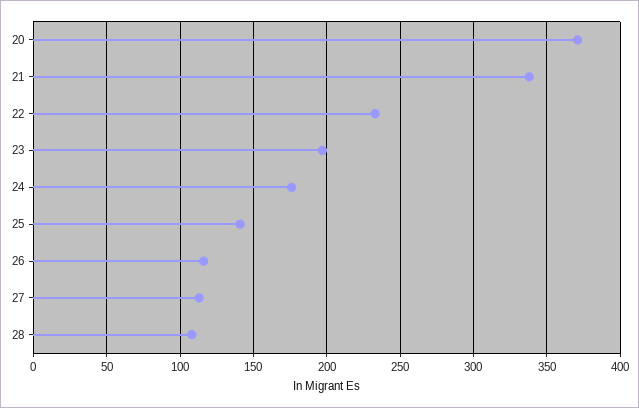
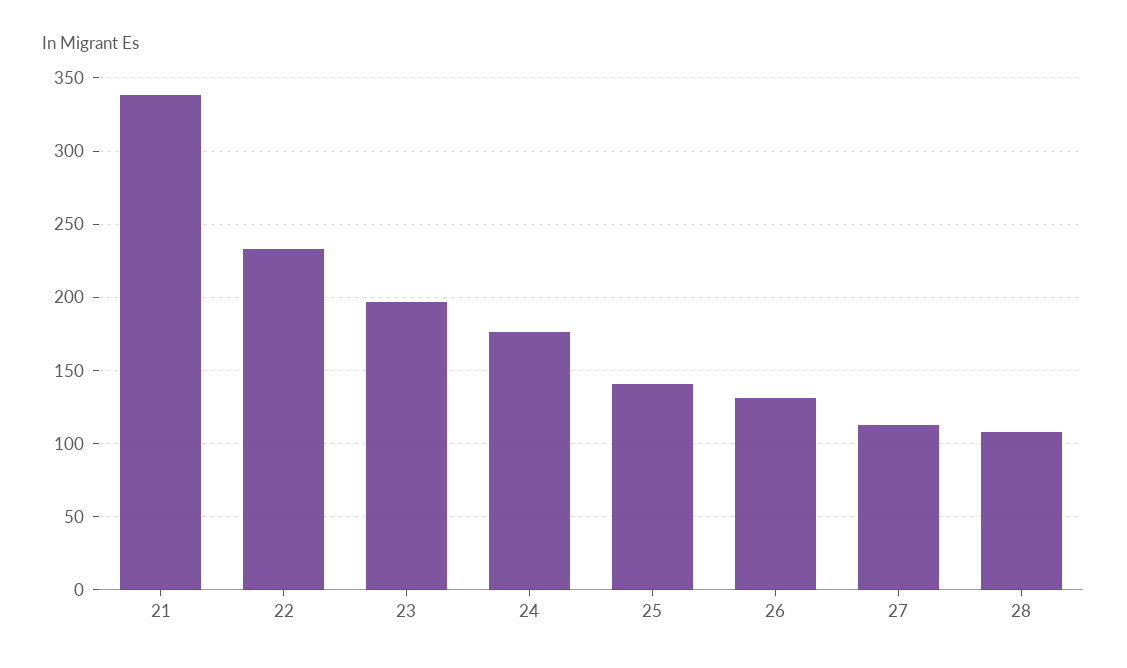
20: 370 -> none
26: 115 -> 130

